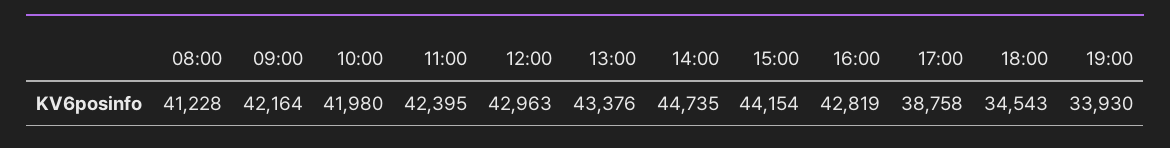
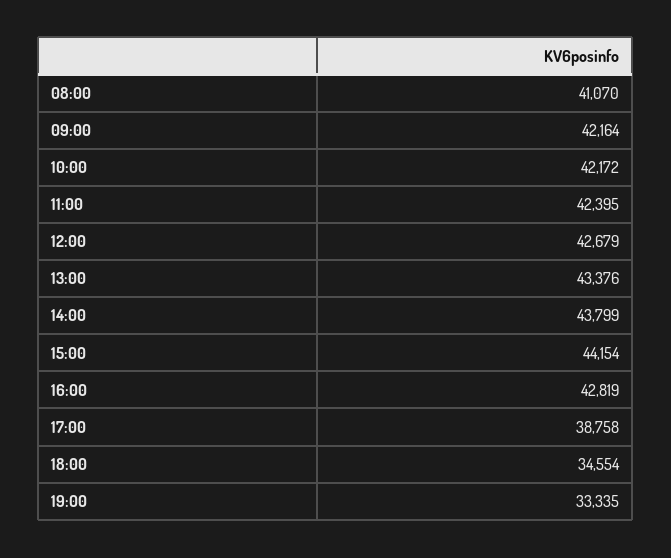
08:00: 41228 -> 41070
10:00: 41980 -> 42172
12:00: 42963 -> 42679
14:00: 44735 -> 43799
18:00: 34543 -> 34554
19:00: 33930 -> 33335

